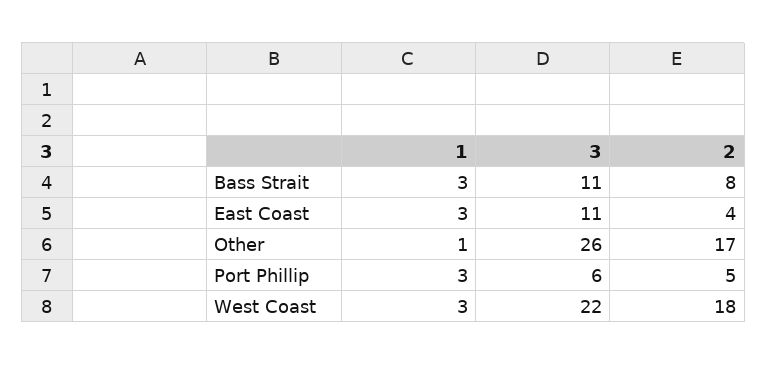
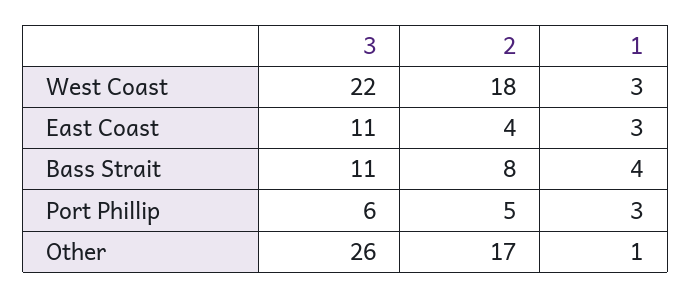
1, Bass Strait: 3 -> 4

